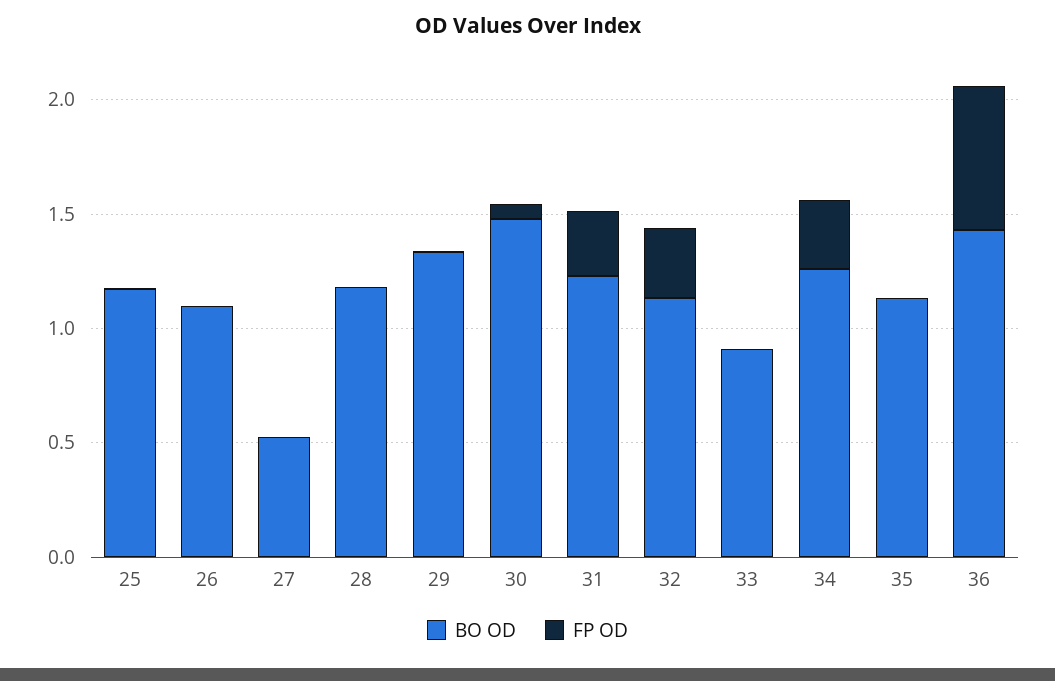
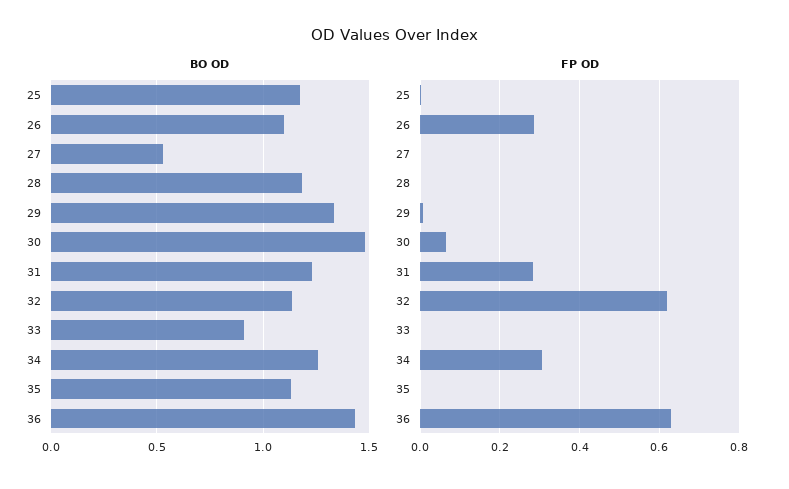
FP OD, 26: 0 -> 0.28
FP OD, 32: 0.3 -> 0.62

